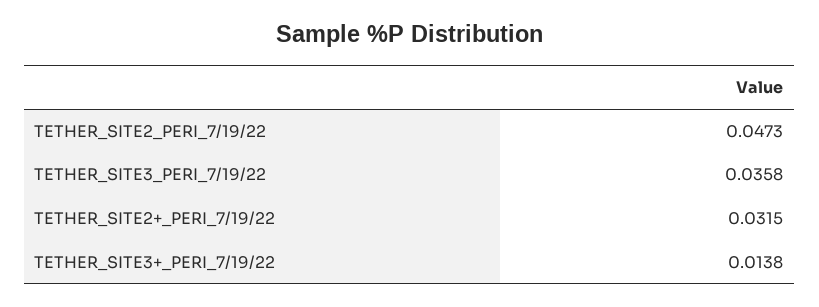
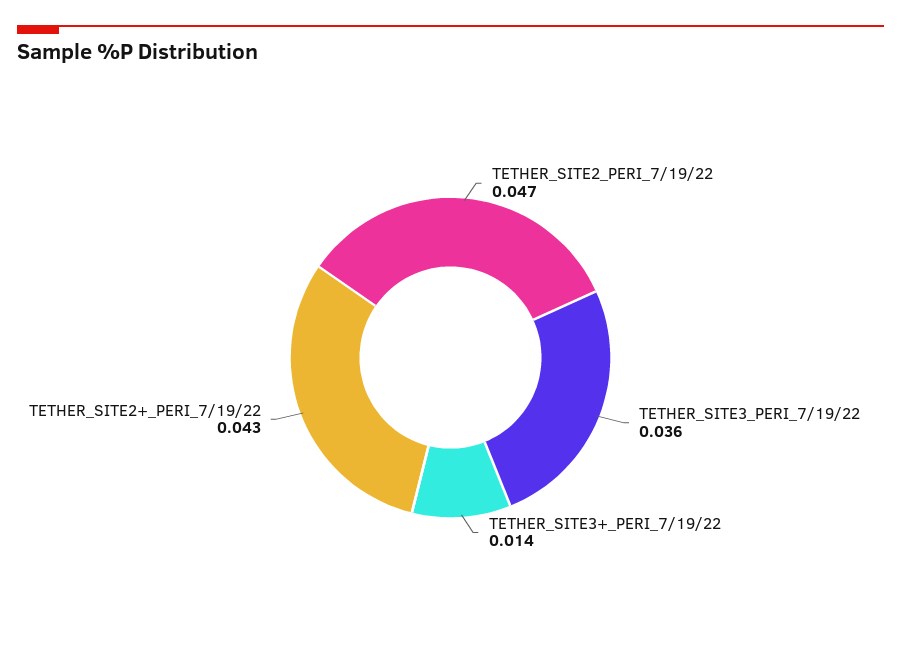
TETHER_SITE2+_PERI_7/19/22: 0.0315 -> 0.043

